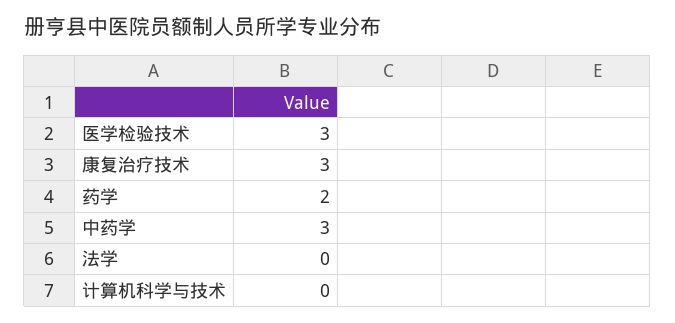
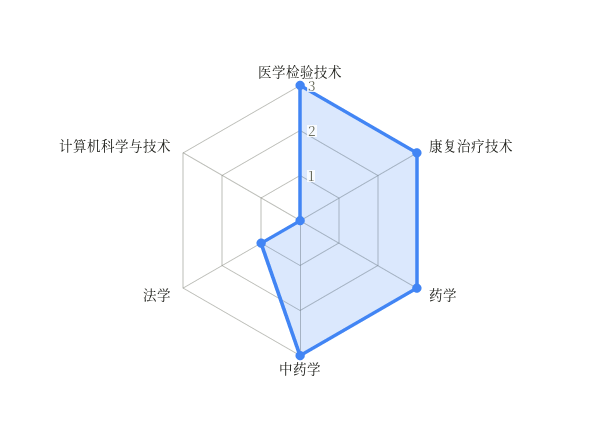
药学: 2 -> 3
法学: 0 -> 1

